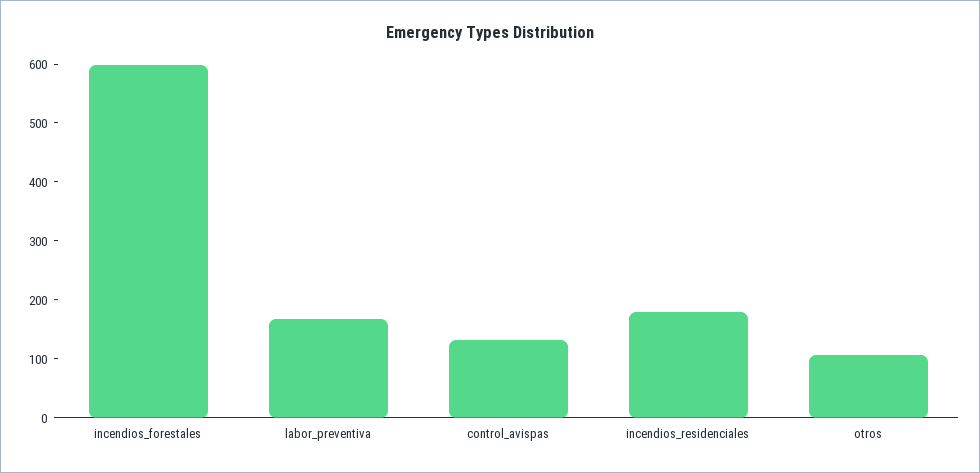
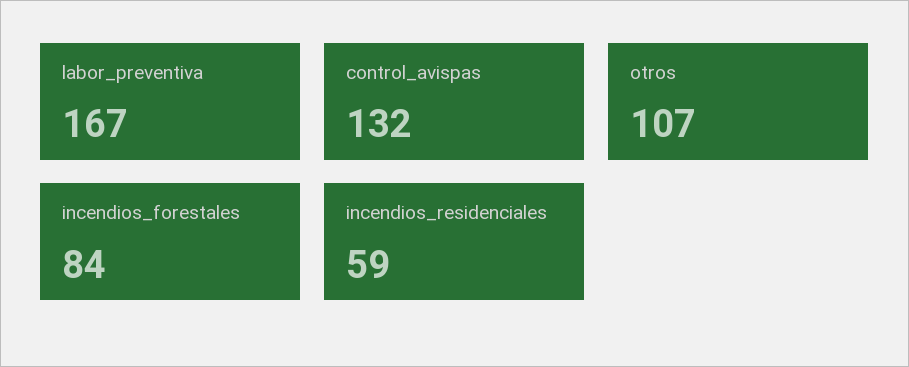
incendios_forestales: 600 -> 84
incendios_residenciales: 180 -> 59

